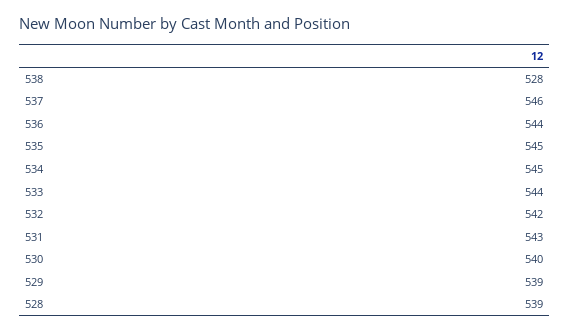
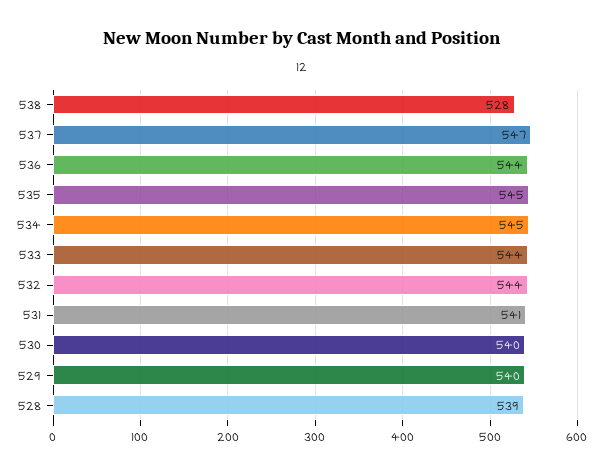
537: 546 -> 547
532: 542 -> 544
531: 543 -> 541
529: 539 -> 540

